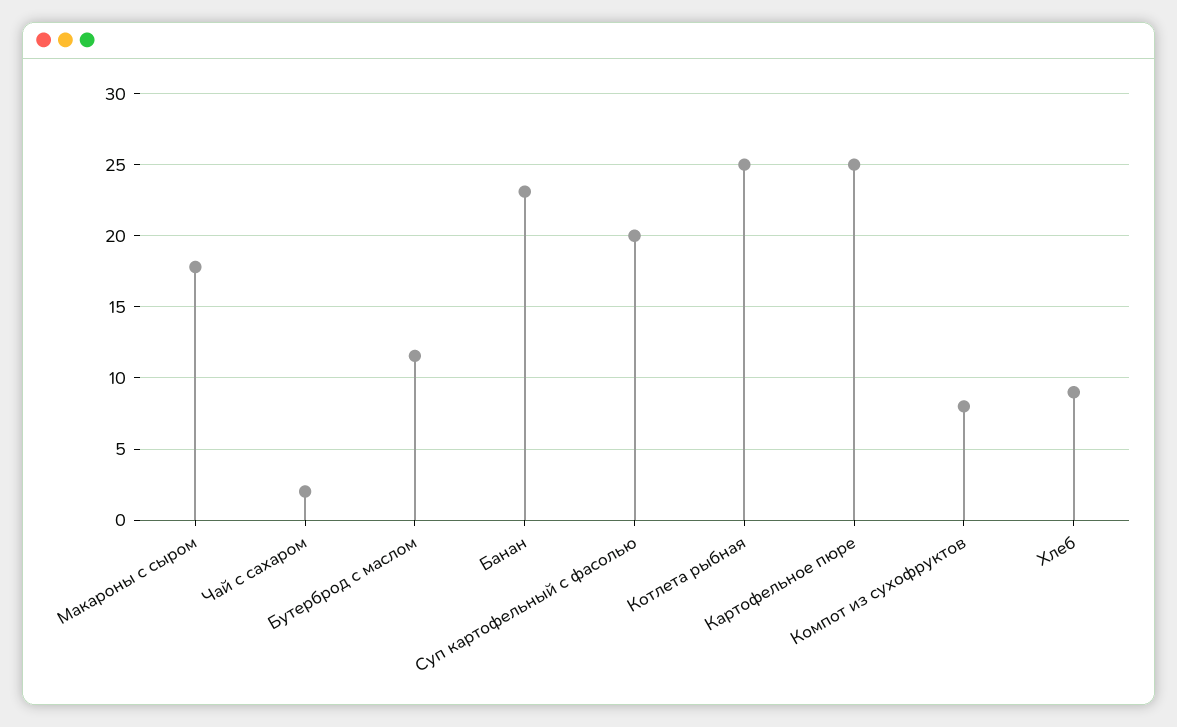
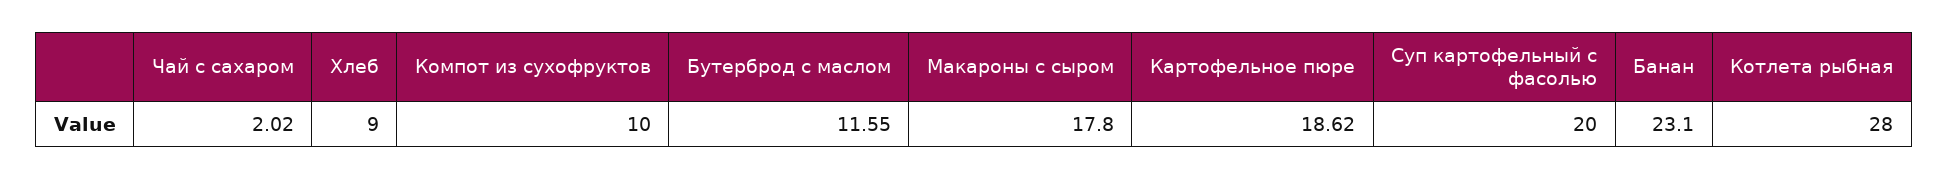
Котлета рыбная: 25 -> 28
Картофельное пюре: 25 -> 18.62
Компот из сухофруктов: 8 -> 10

